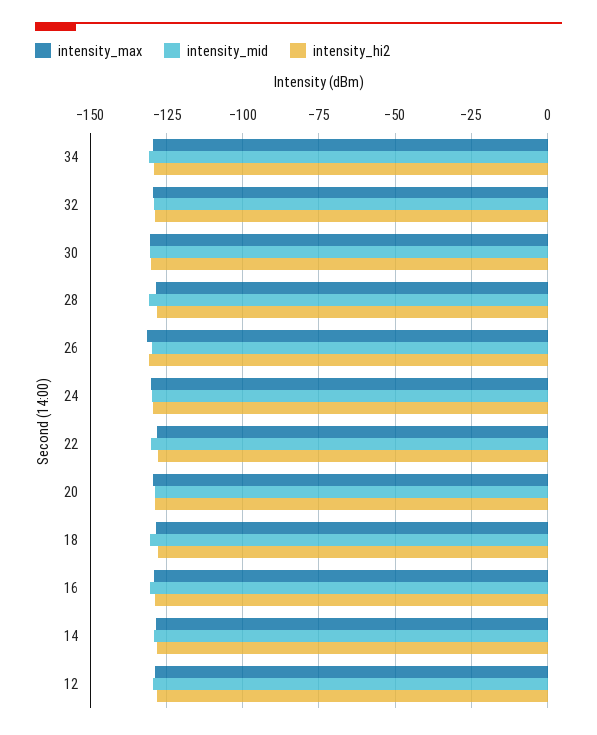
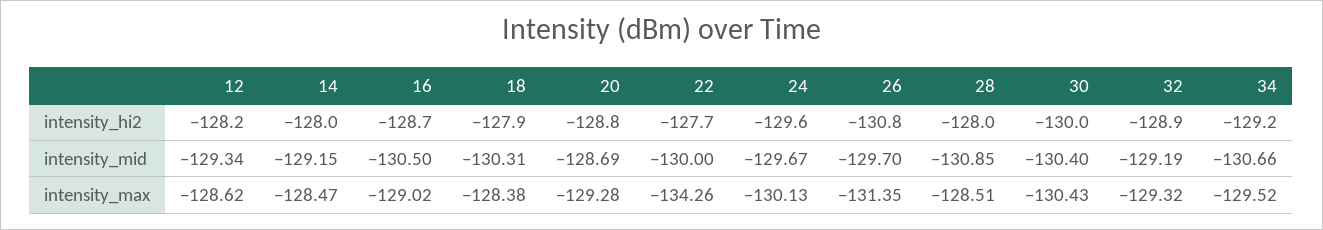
intensity_max, 22: -127.5 -> -134.26

